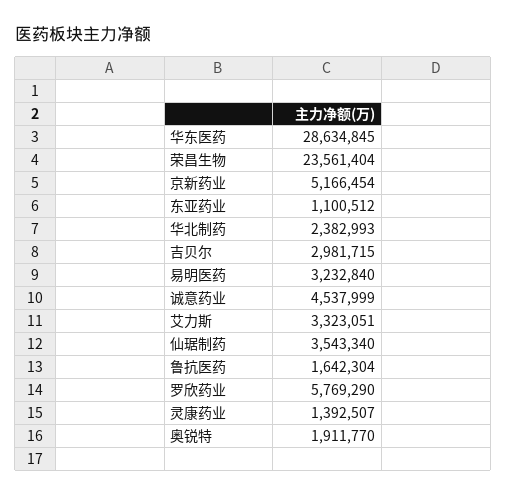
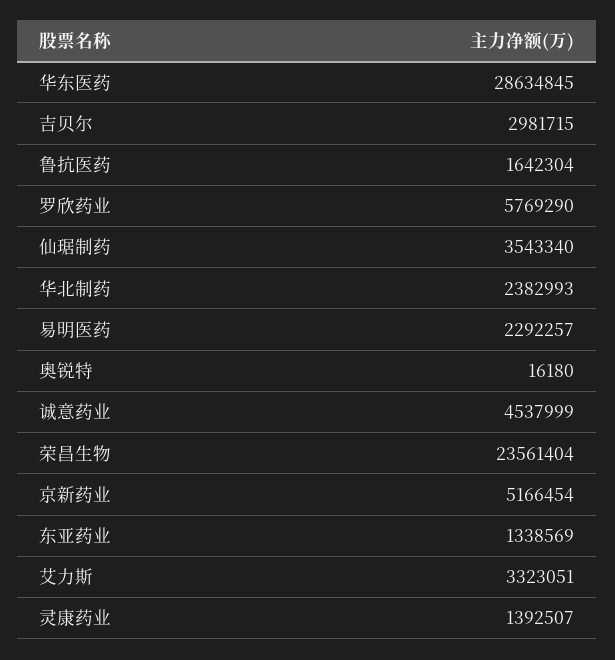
东亚药业: 1100512 -> 1338569
易明医药: 3232840 -> 2292257
奥锐特: 1911770 -> 16180

